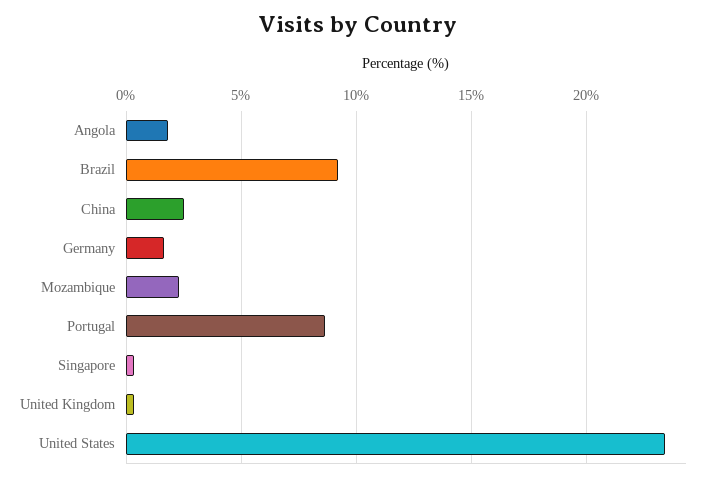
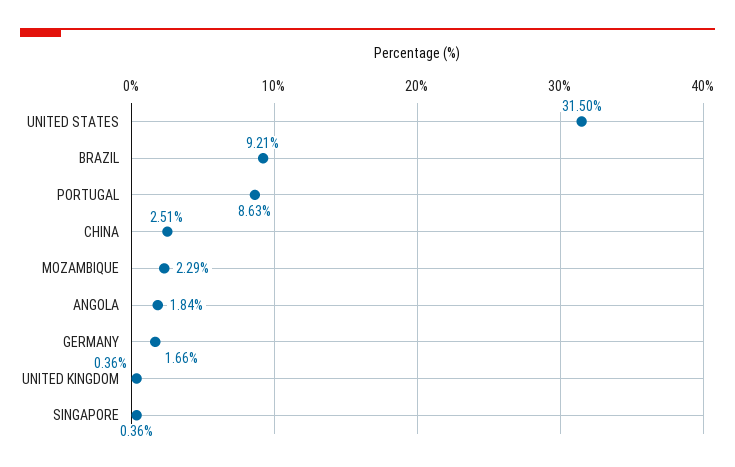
United States: 23.5 -> 31.5

